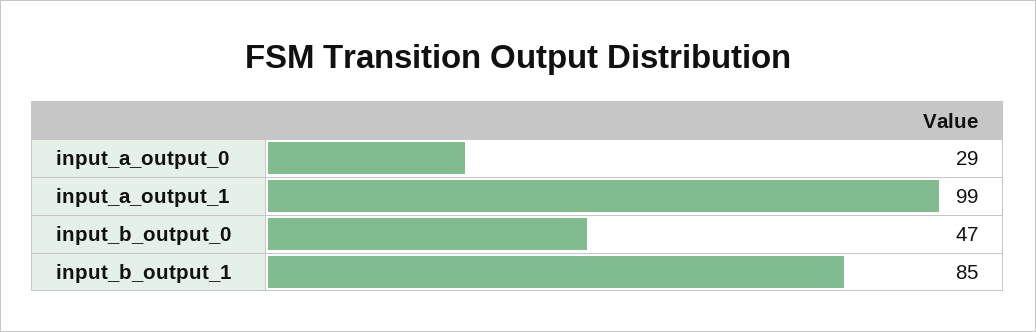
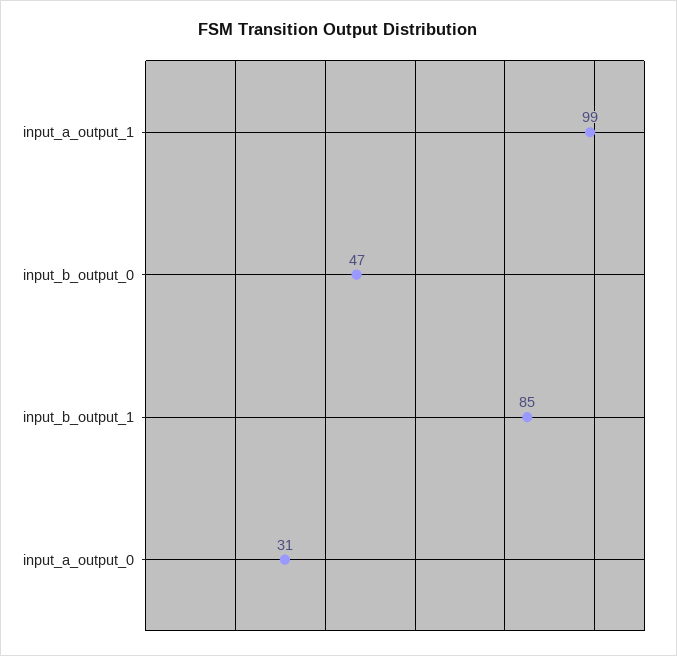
input_a_output_0: 29 -> 31

